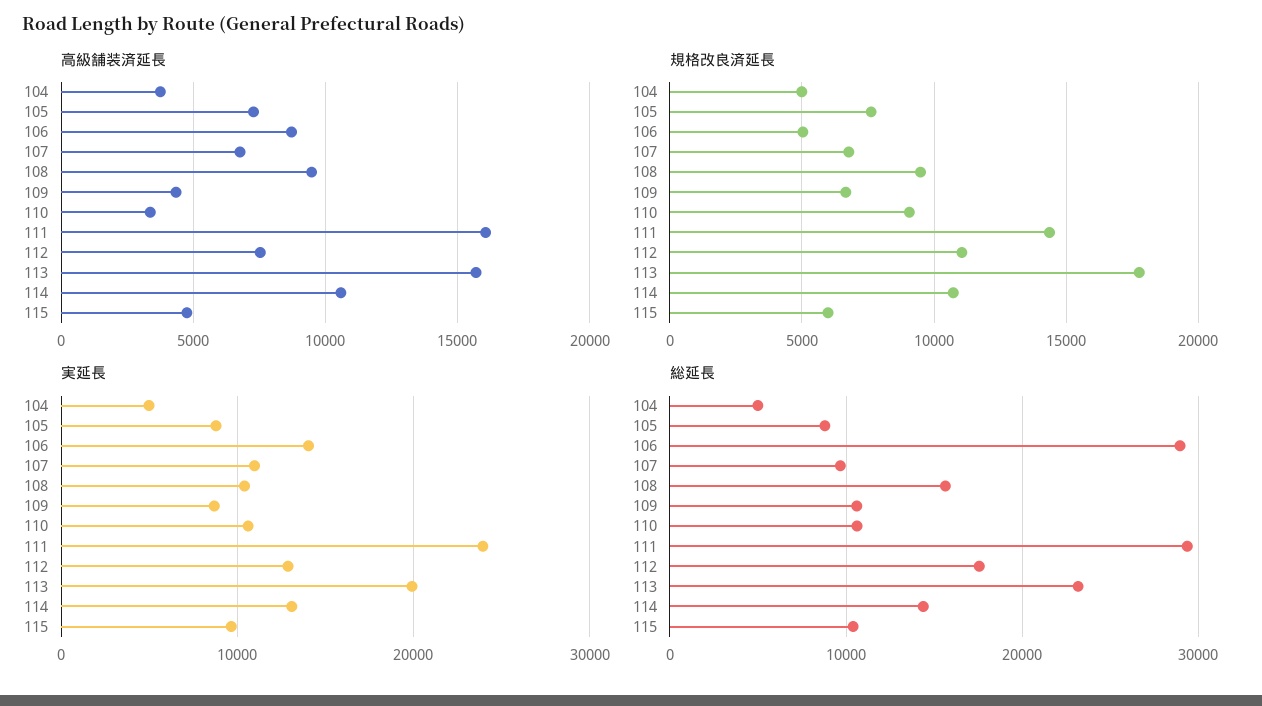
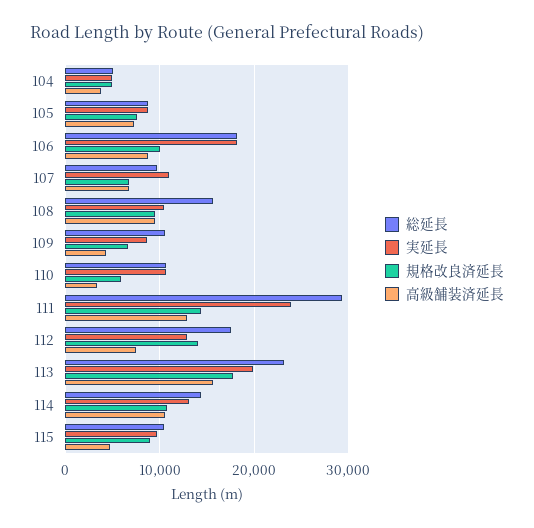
高級舗装済延長, 111: 16000 -> 13000
規格改良済延長, 106: 5000 -> 10000
規格改良済延長, 110: 9000 -> 6000
規格改良済延長, 112: 11000 -> 14000
規格改良済延長, 115: 6000 -> 9000
実延長, 106: 14000 -> 18000
総延長, 106: 29000 -> 18000

